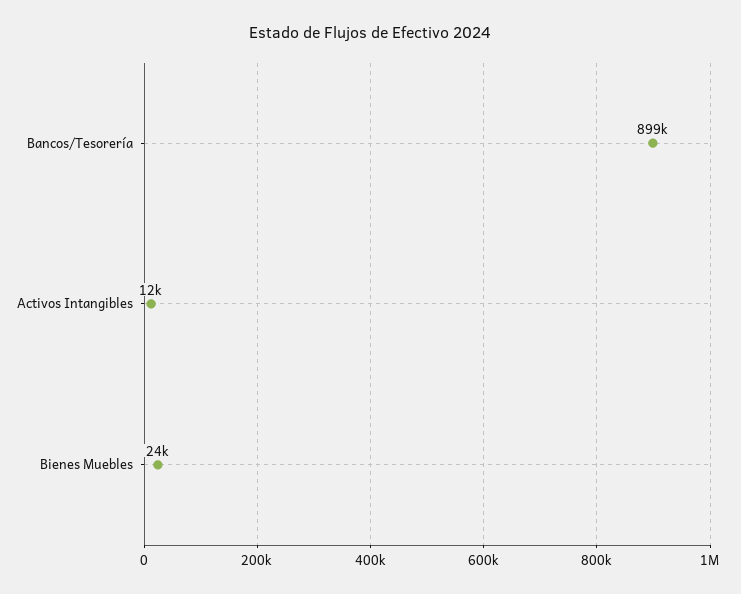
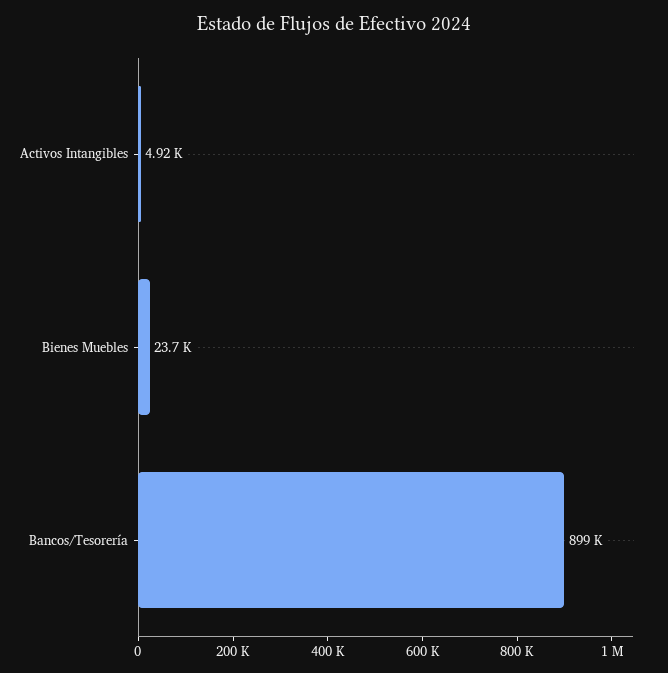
Activos Intangibles: 12000 -> 4920

